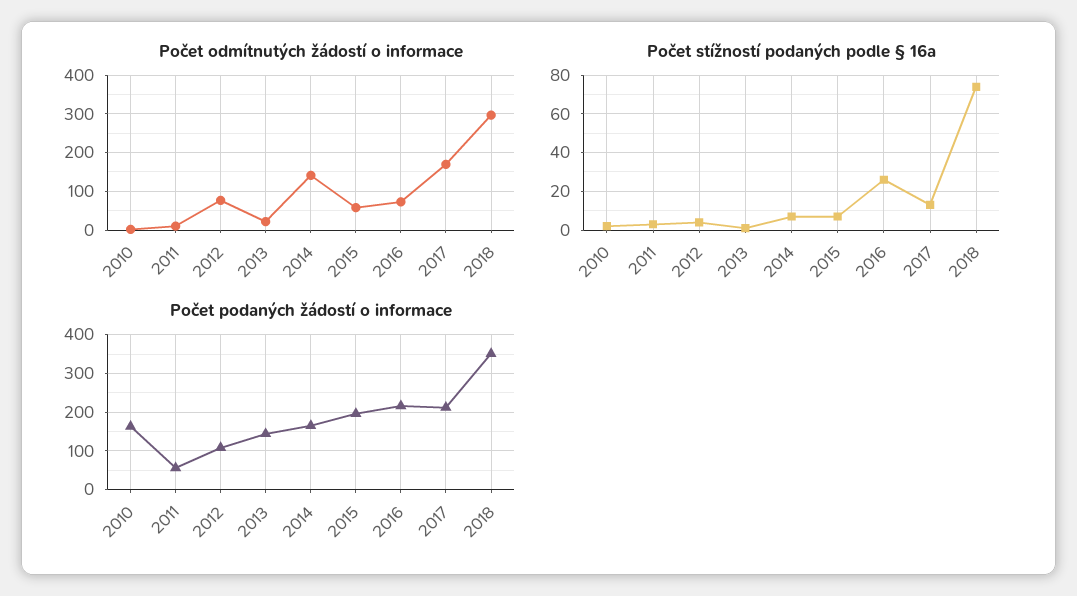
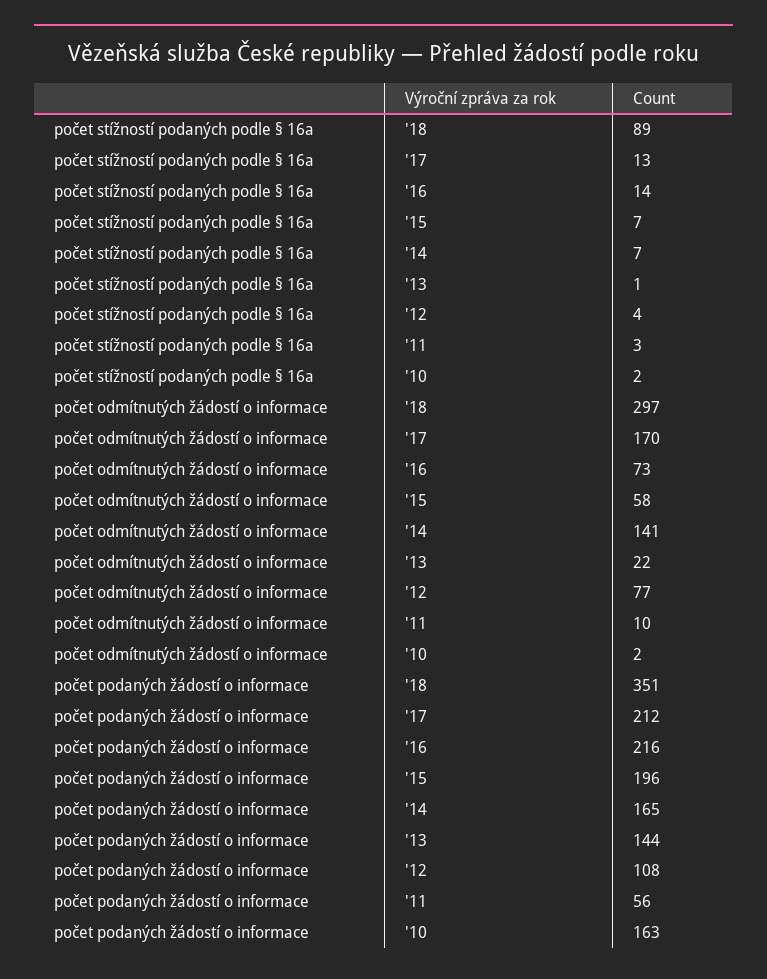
Počet stížností podaných podle § 16a, 2016: 25 -> 14
Počet stížností podaných podle § 16a, 2018: 75 -> 89

